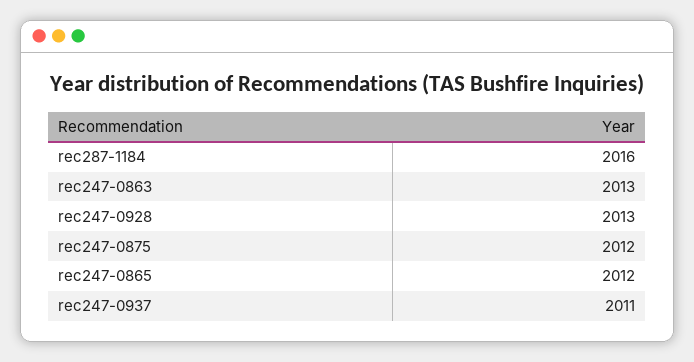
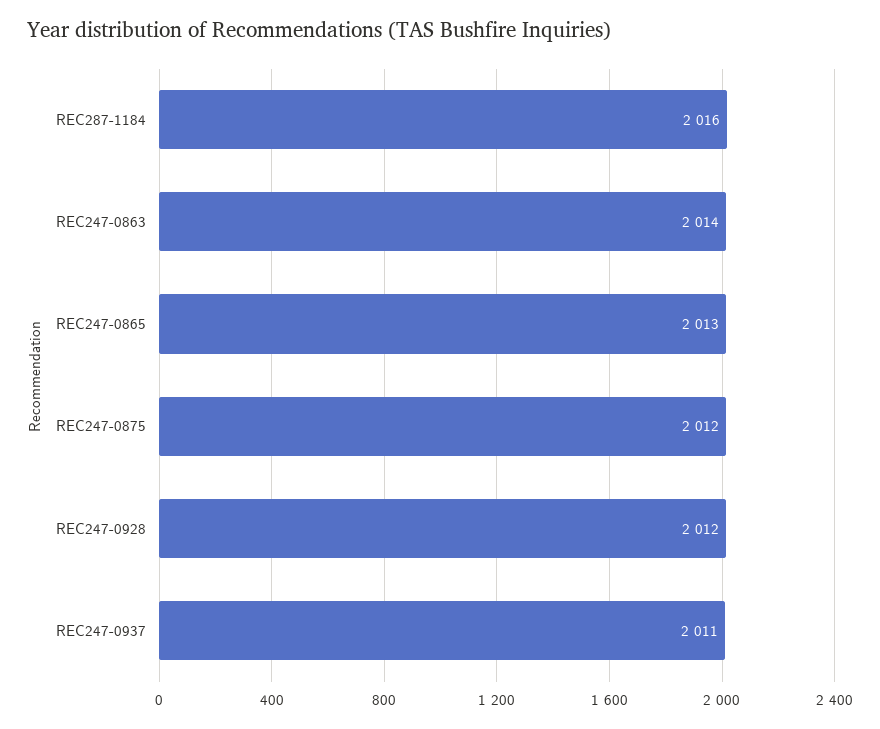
rec247-0863: 2013 -> 2014
rec247-0928: 2013 -> 2012
rec247-0865: 2012 -> 2013

